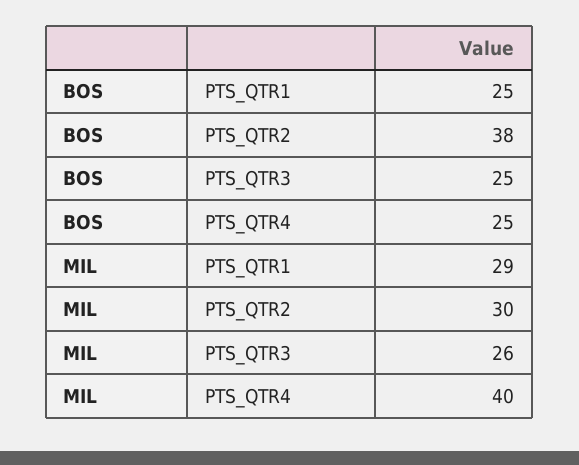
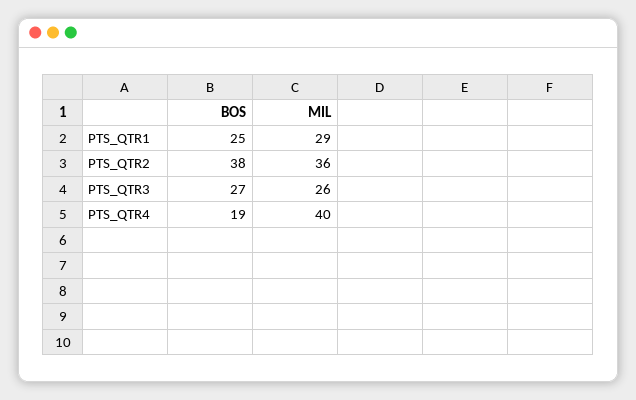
BOS, PTS_QTR3: 25 -> 27
BOS, PTS_QTR4: 25 -> 19
MIL, PTS_QTR2: 30 -> 36

